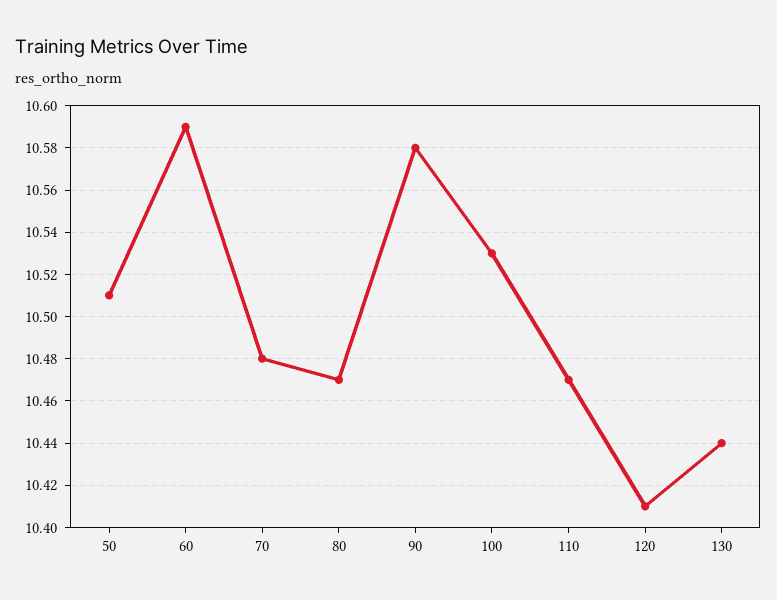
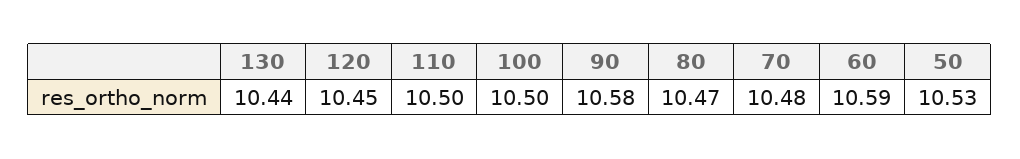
50: 10.51 -> 10.53
100: 10.53 -> 10.5
110: 10.47 -> 10.5
120: 10.41 -> 10.45

